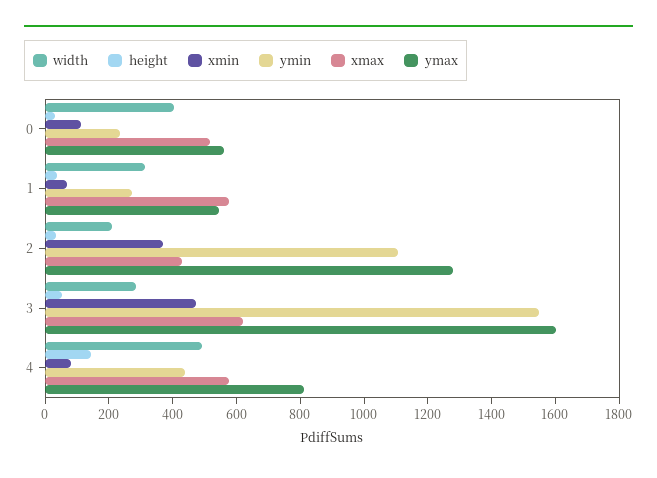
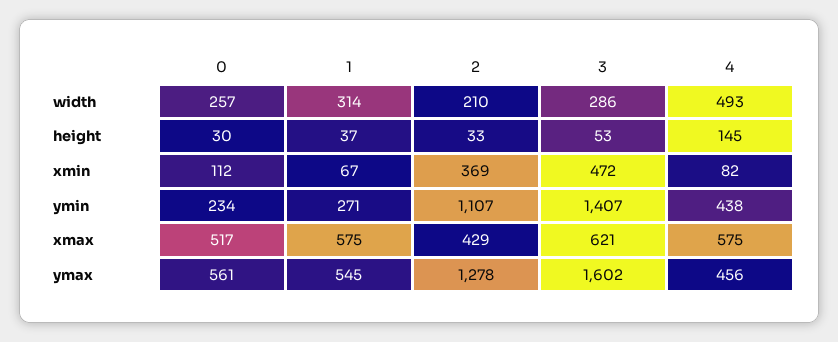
width, 0: 400 -> 257
ymin, 3: 1550 -> 1407
ymax, 4: 800 -> 456

